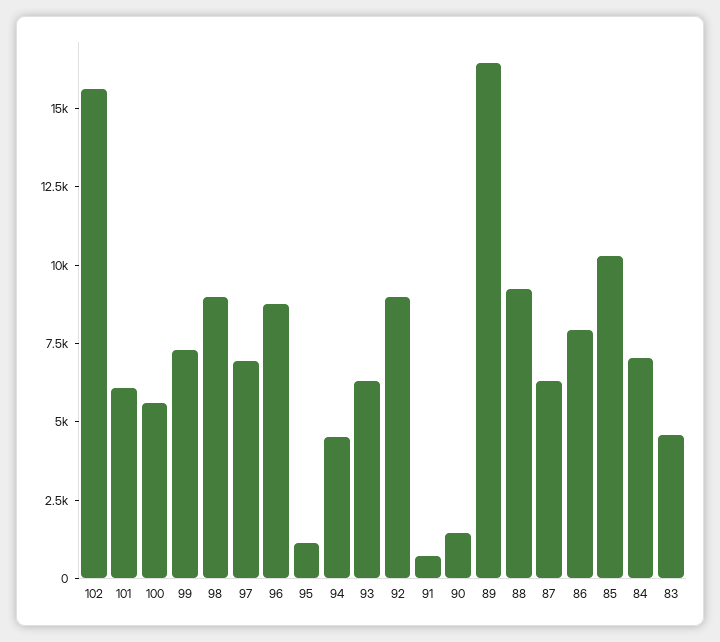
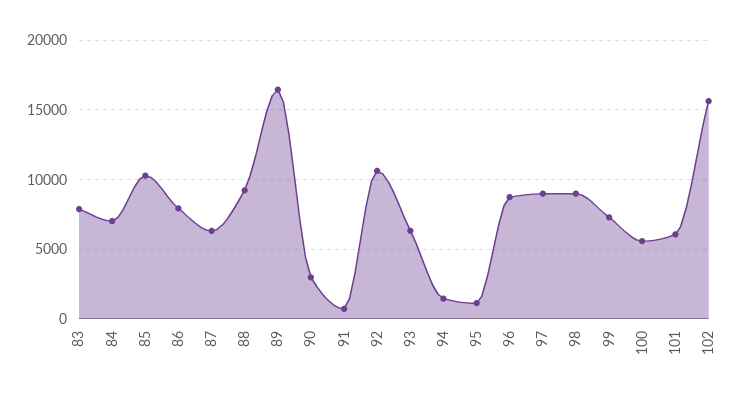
97: 7000 -> 9000
94: 4500 -> 1500
92: 9000 -> 10500
90: 1500 -> 3000
83: 4500 -> 8000

